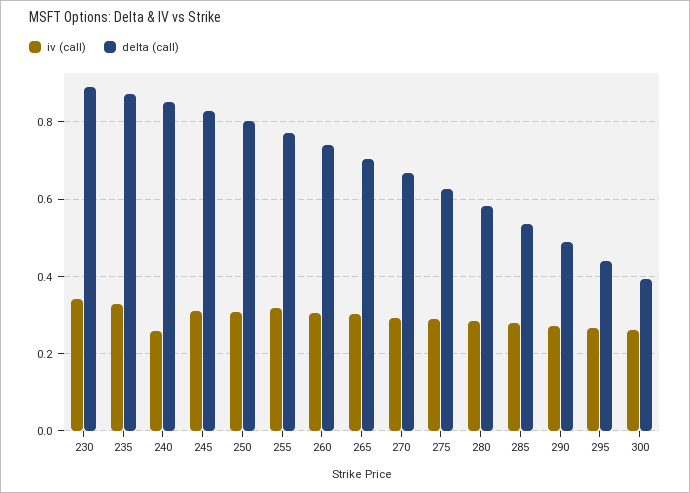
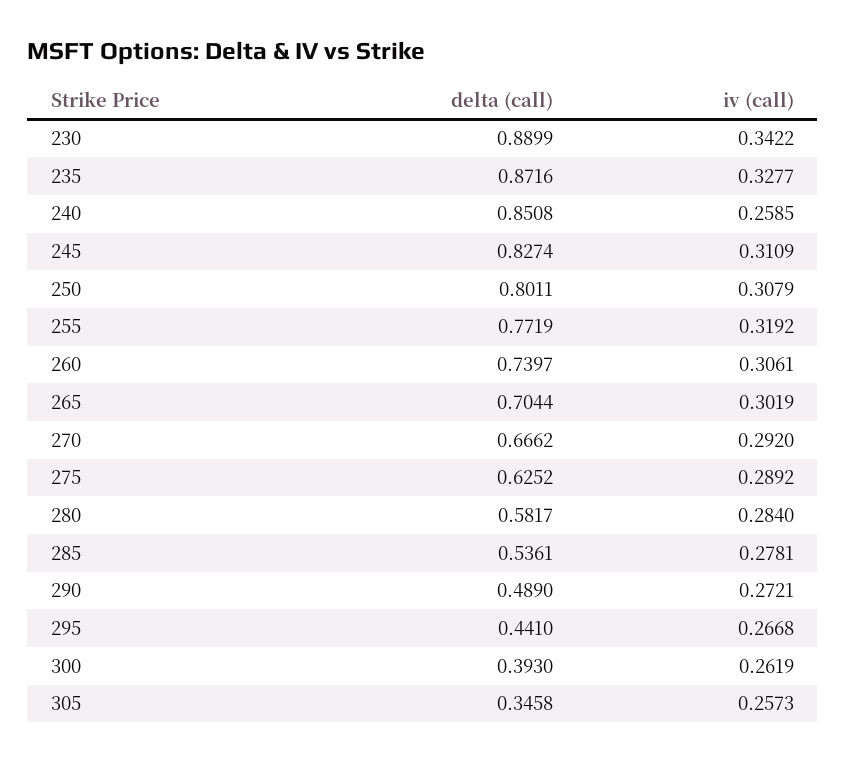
delta (call), 305: none -> 0.3458
iv (call), 305: none -> 0.2573

